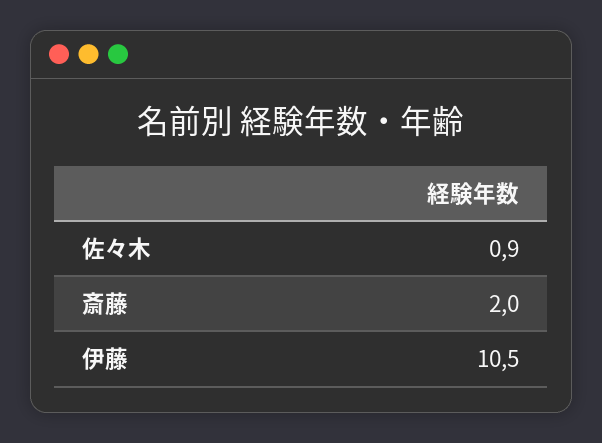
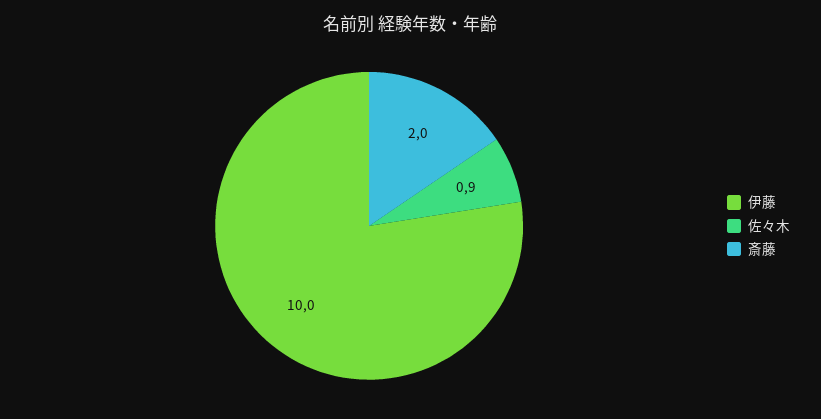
伊藤: 10.5 -> 10

